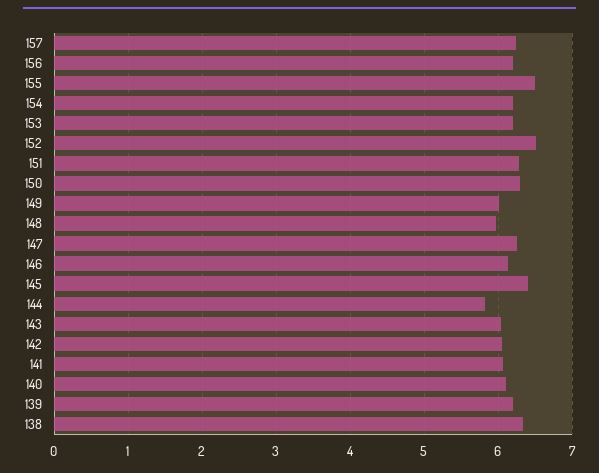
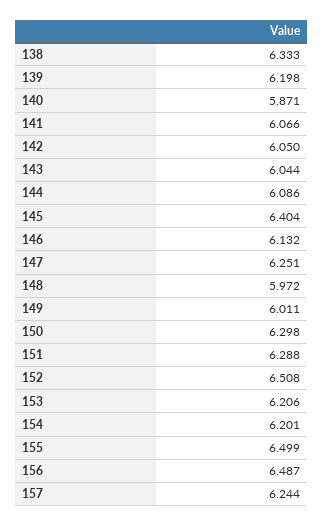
156: 6.2 -> 6.487
144: 5.8 -> 6.086
140: 6.1 -> 5.871

